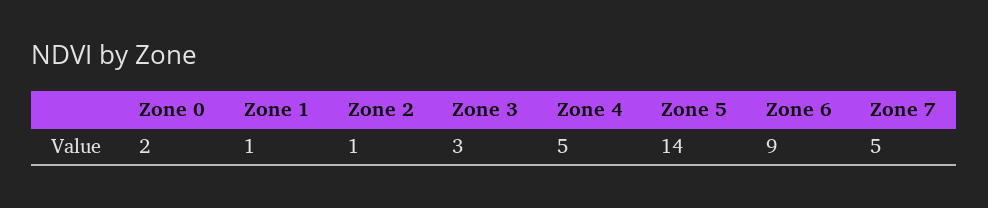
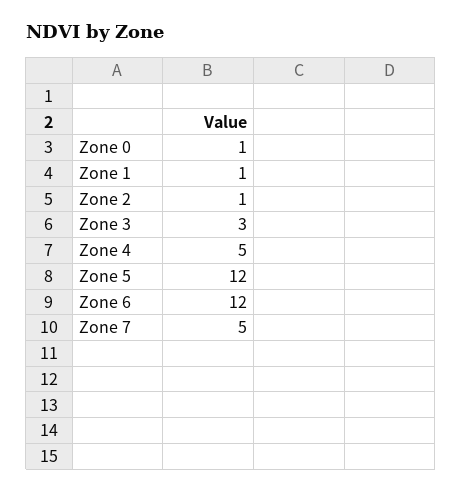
Zone 0: 2 -> 1
Zone 5: 14 -> 12
Zone 6: 9 -> 12

